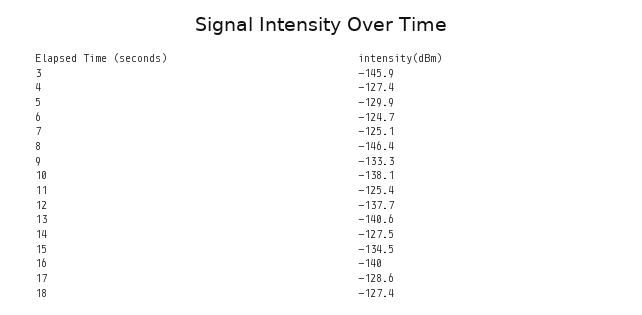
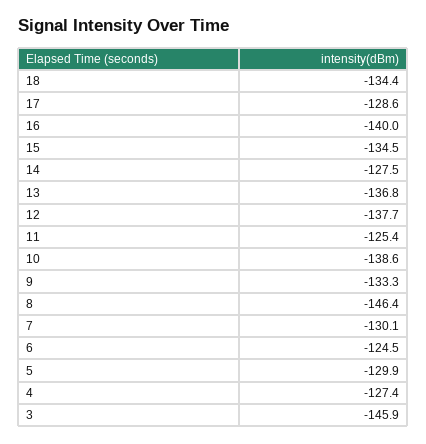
6: -124.7 -> -124.5
7: -125.1 -> -130.1
10: -138.1 -> -138.6
13: -140.6 -> -136.8
18: -127.4 -> -134.4

